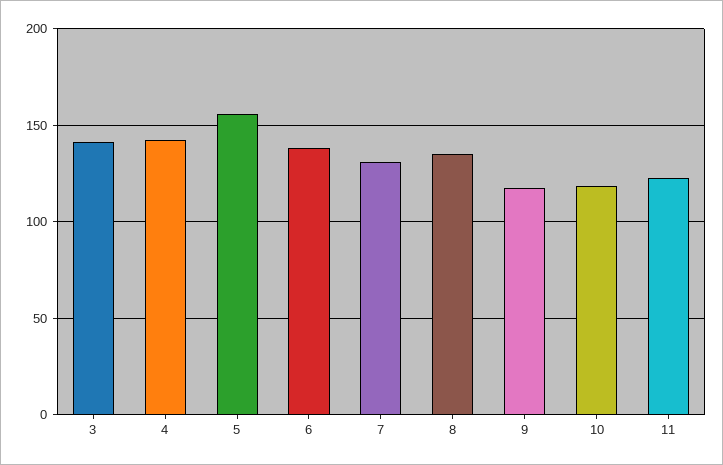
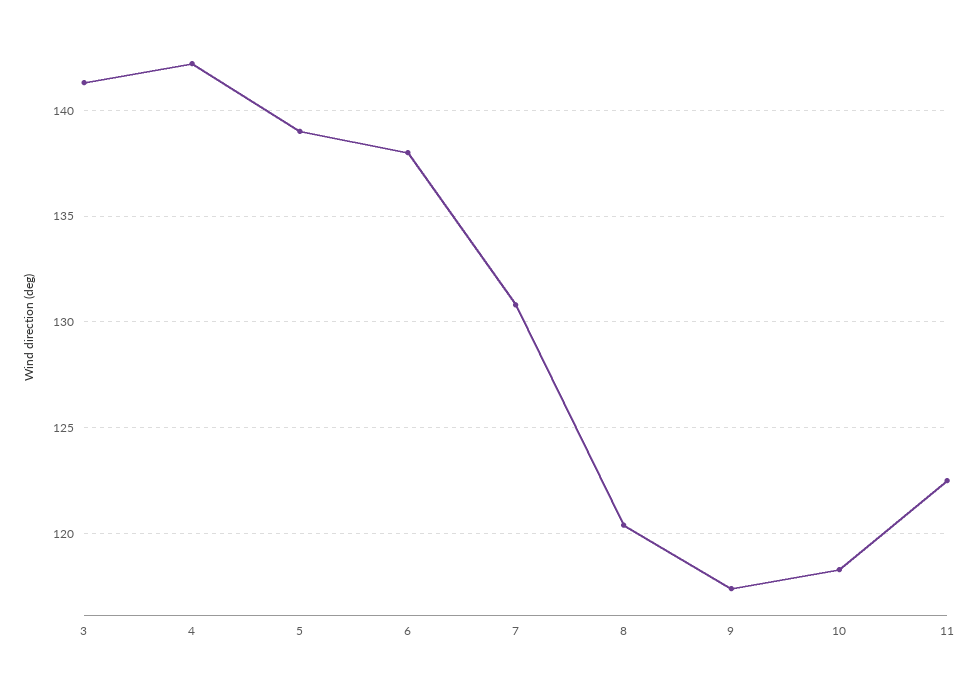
5: 155 -> 139
8: 135 -> 120.5

